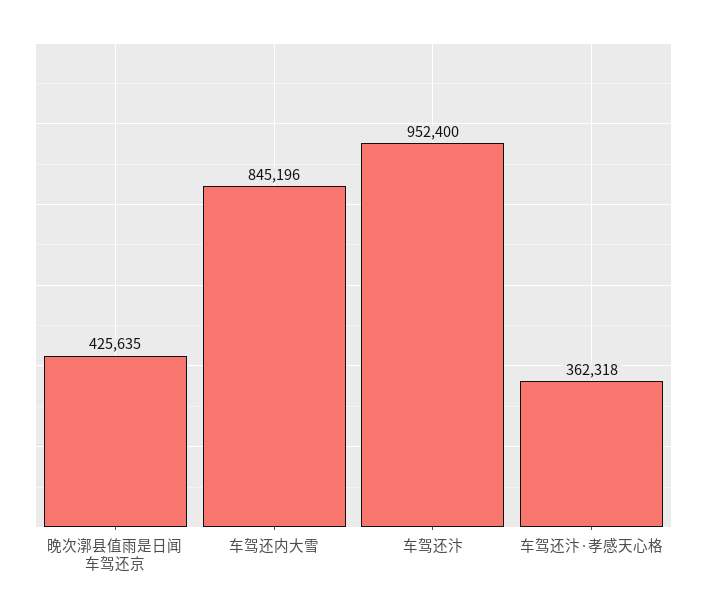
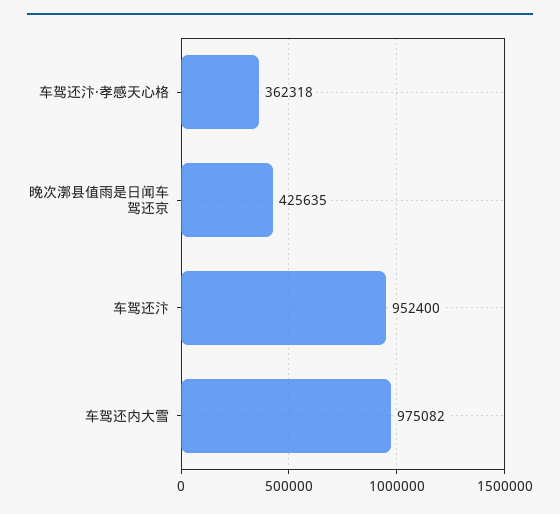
车驾还内大雪: 845196 -> 975082

